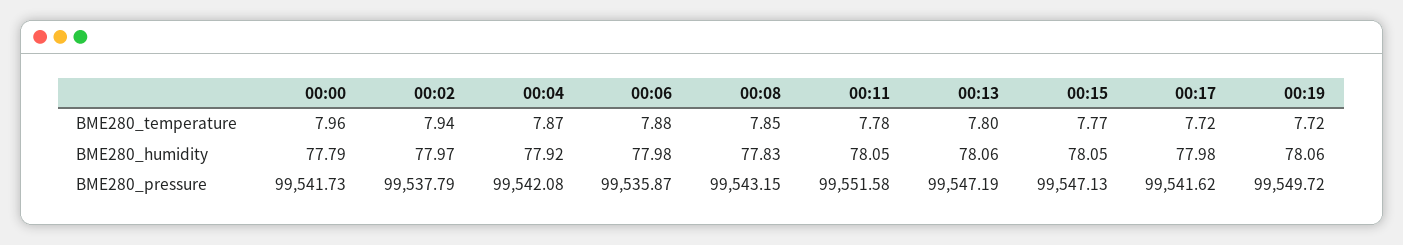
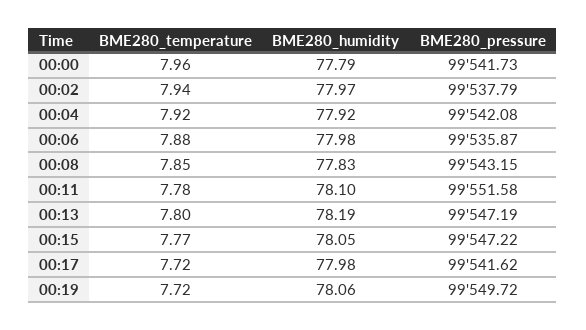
00:04, BME280_temperature: 7.87 -> 7.92
00:11, BME280_humidity: 78.05 -> 78.1
00:13, BME280_humidity: 78.06 -> 78.19
00:15, BME280_pressure: 99547.13 -> 99547.22

